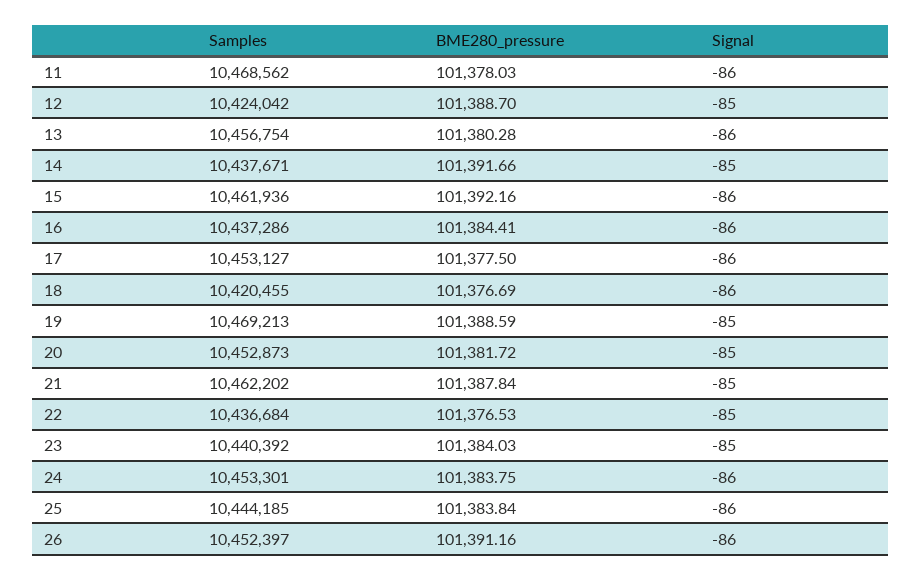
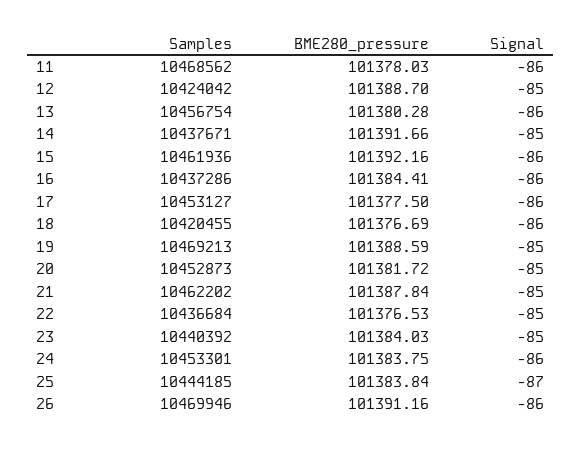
Signal, 25: -86 -> -87
Samples, 26: 10452397 -> 10469946

